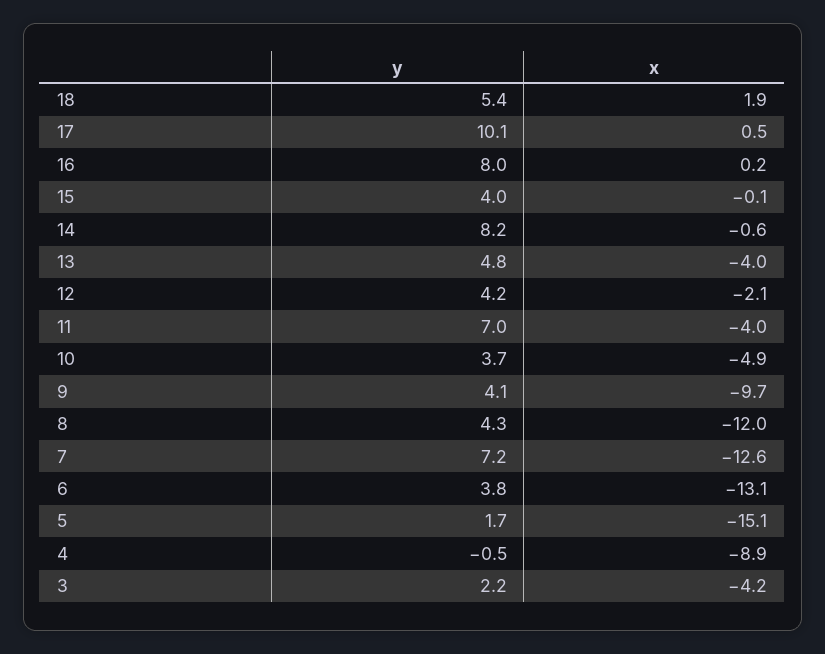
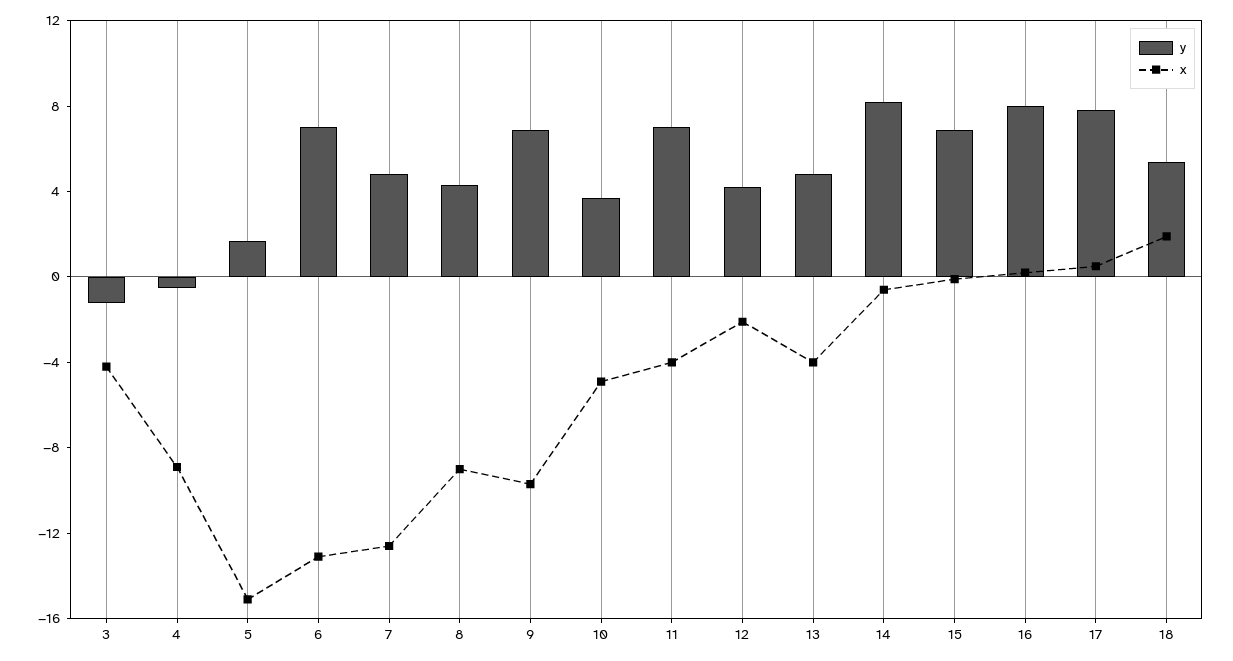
y, 17: 10.1 -> 8
y, 15: 4 -> 7
y, 9: 4.1 -> 7
x, 8: -12 -> -9
y, 7: 7.2 -> 5
y, 6: 3.8 -> 7
y, 3: 2.2 -> -1

